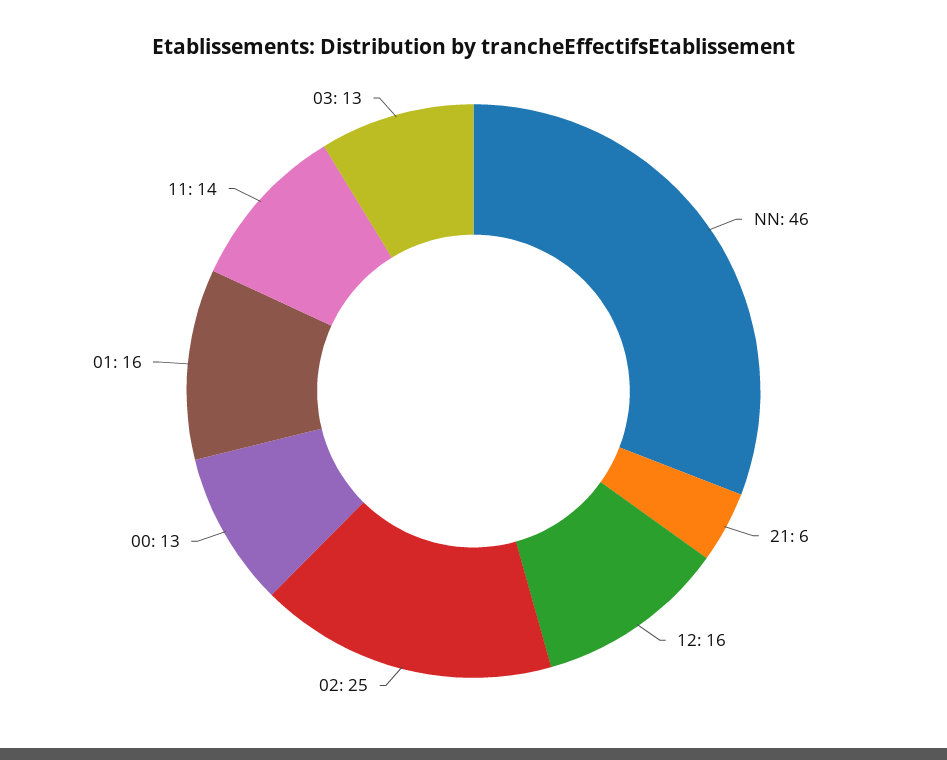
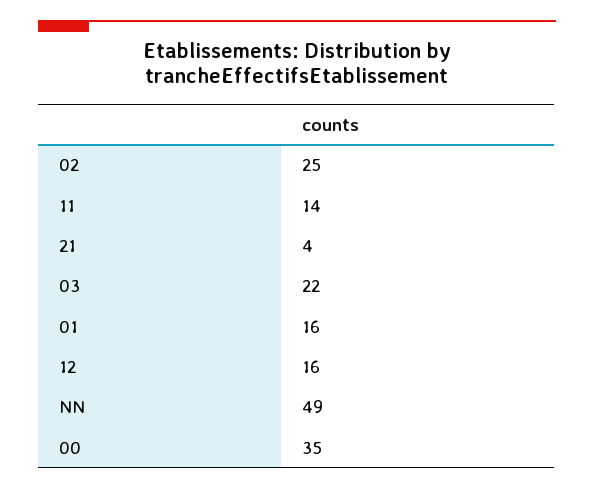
NN: 46 -> 49
21: 6 -> 4
00: 13 -> 35
03: 13 -> 22

